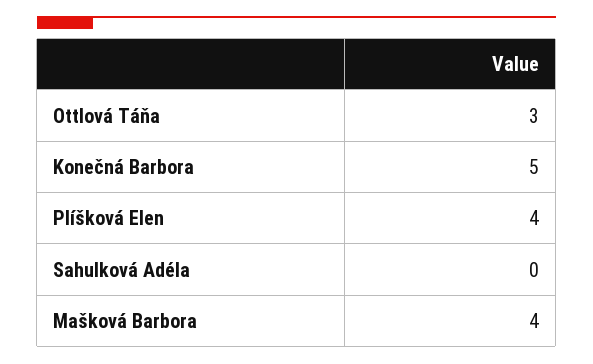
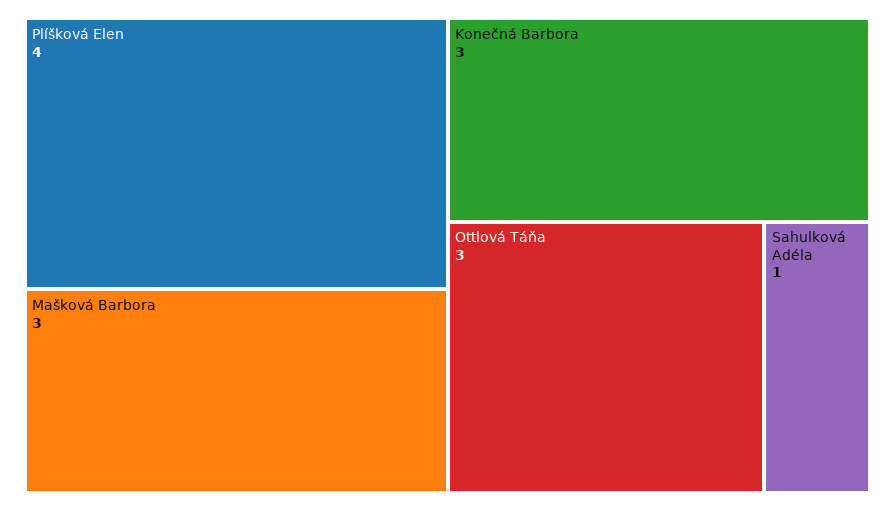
Konečná Barbora: 5 -> 3
Sahulková Adéla: 0 -> 1
Mašková Barbora: 4 -> 3

